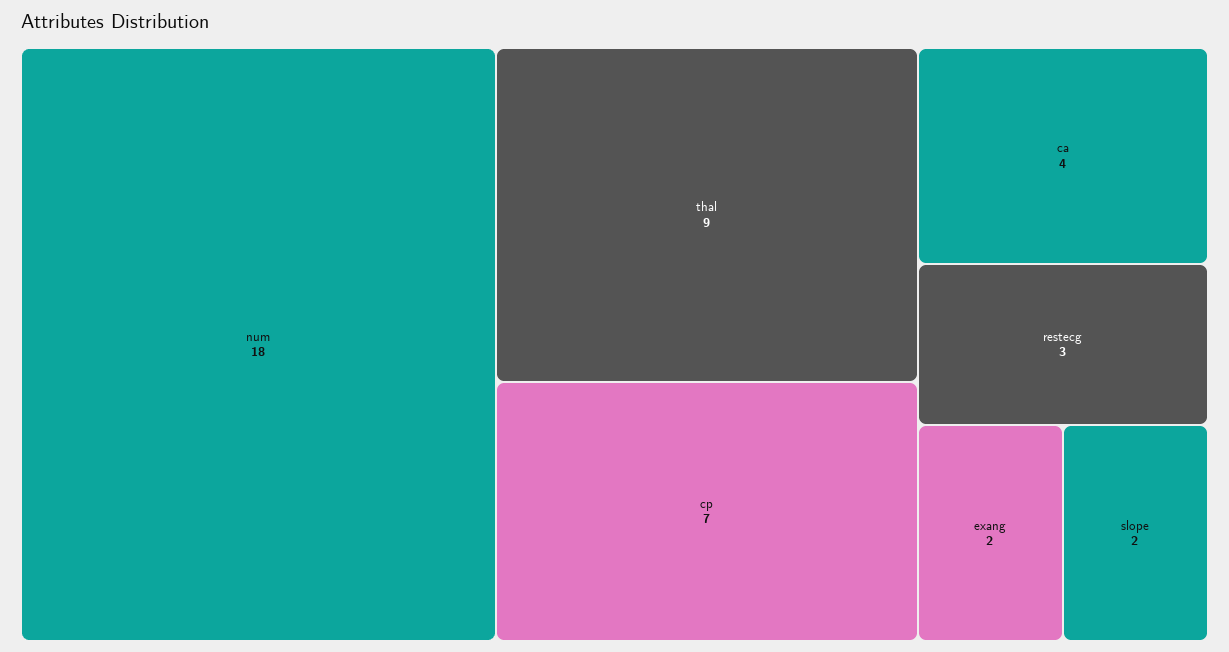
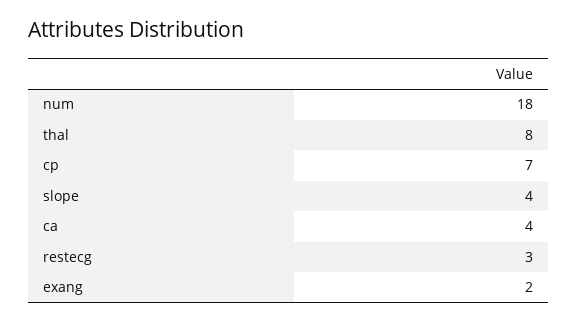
thal: 9 -> 8
slope: 2 -> 4

